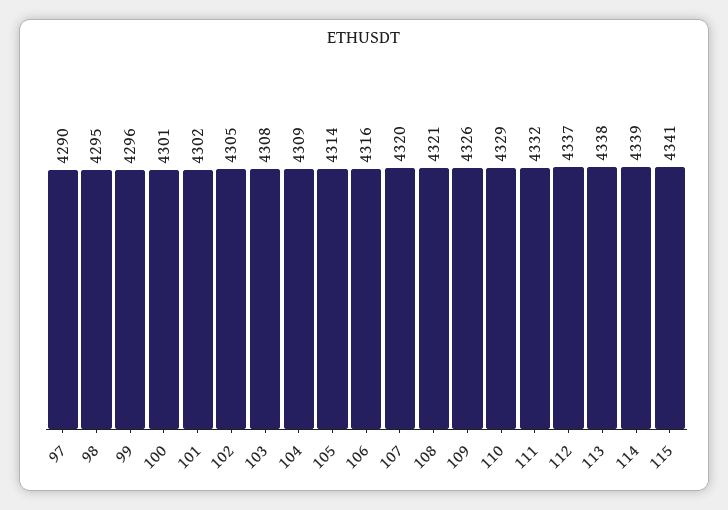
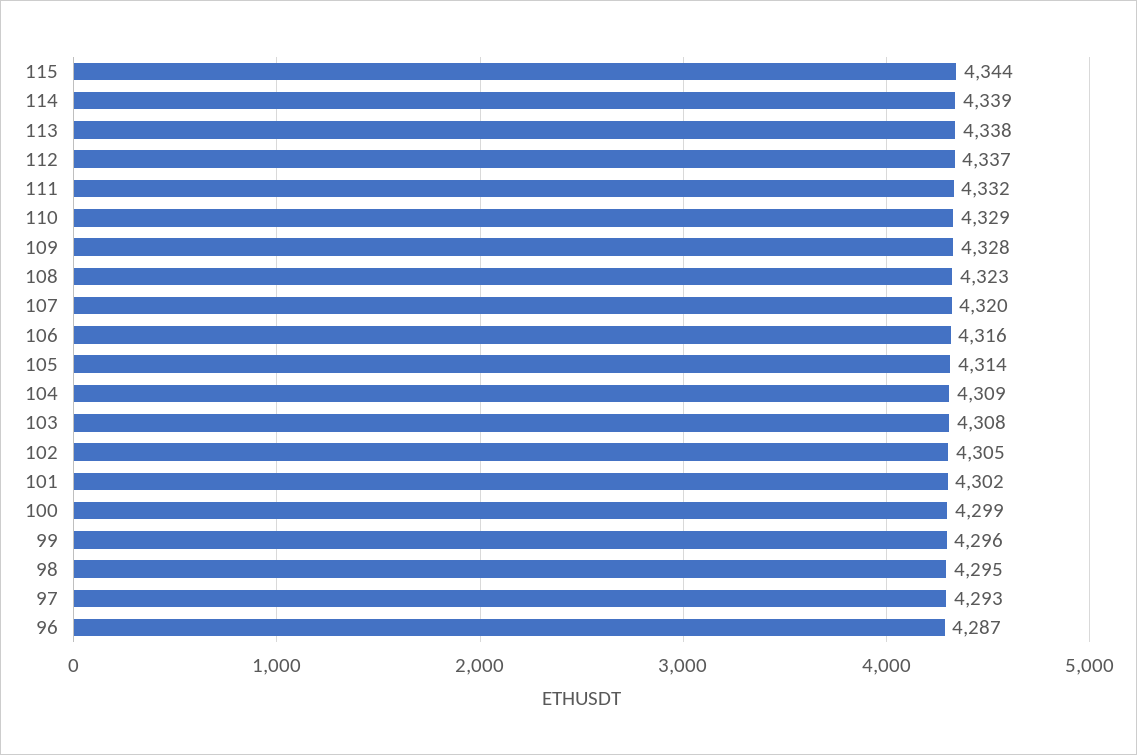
97: 4290 -> 4293
100: 4301 -> 4299
108: 4321 -> 4323
109: 4326 -> 4328
115: 4341 -> 4344
96: none -> 4287

